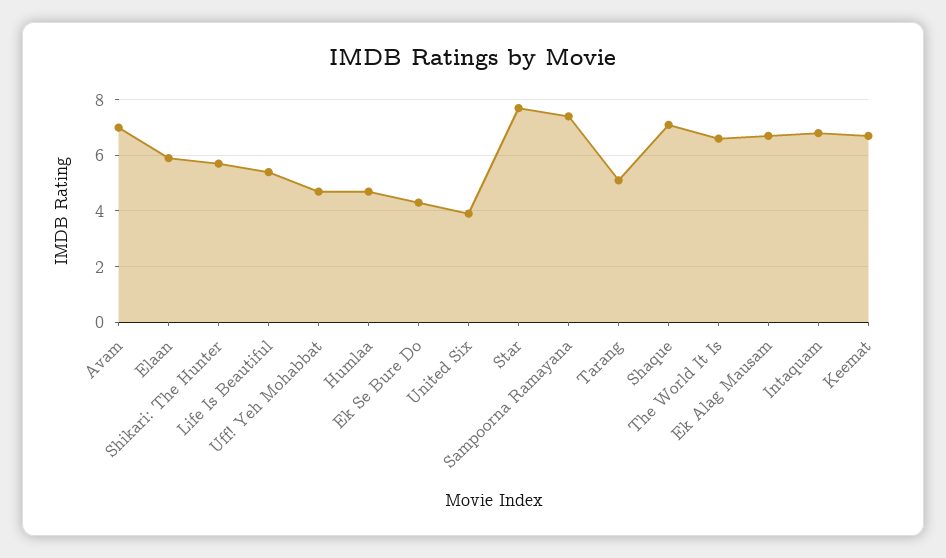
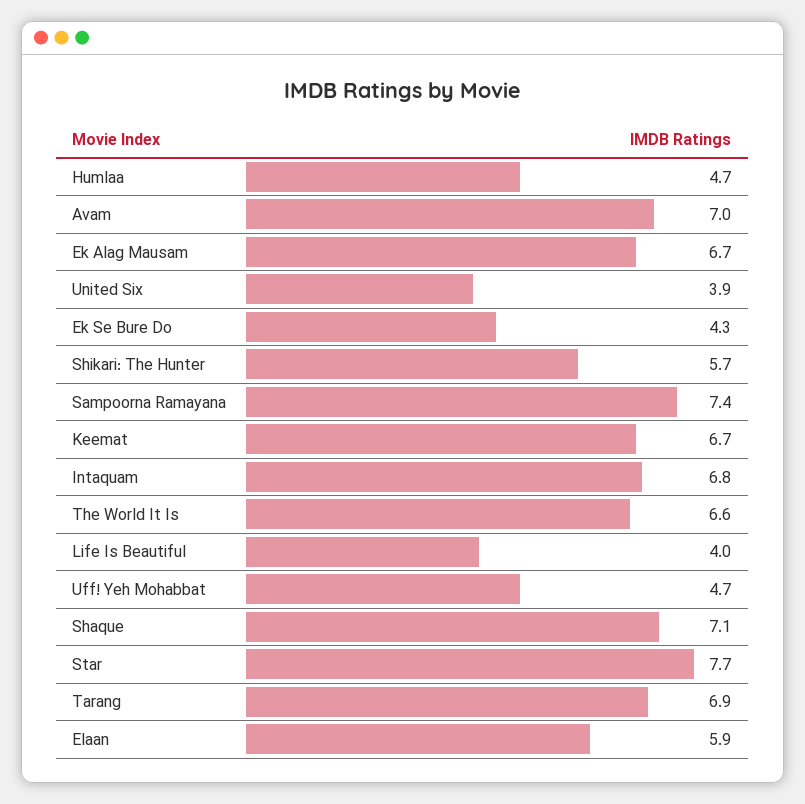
Life Is Beautiful: 5.5 -> 4
Tarang: 5 -> 6.9

